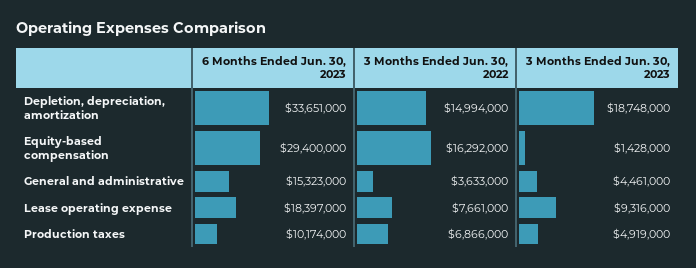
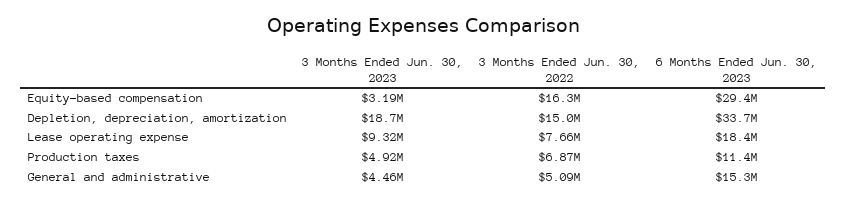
3 Months Ended Jun. 30, 2023, Equity-based compensation: 1428000 -> 3190000
3 Months Ended Jun. 30, 2022, General and administrative: 3633000 -> 5090000
6 Months Ended Jun. 30, 2023, Production taxes: 10174000 -> 11400000

